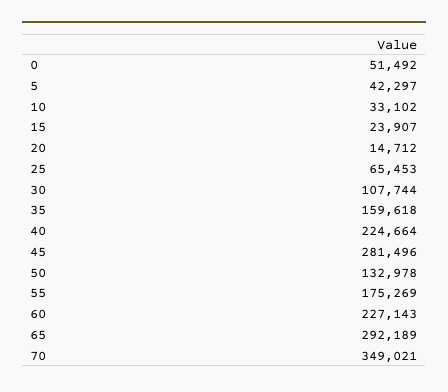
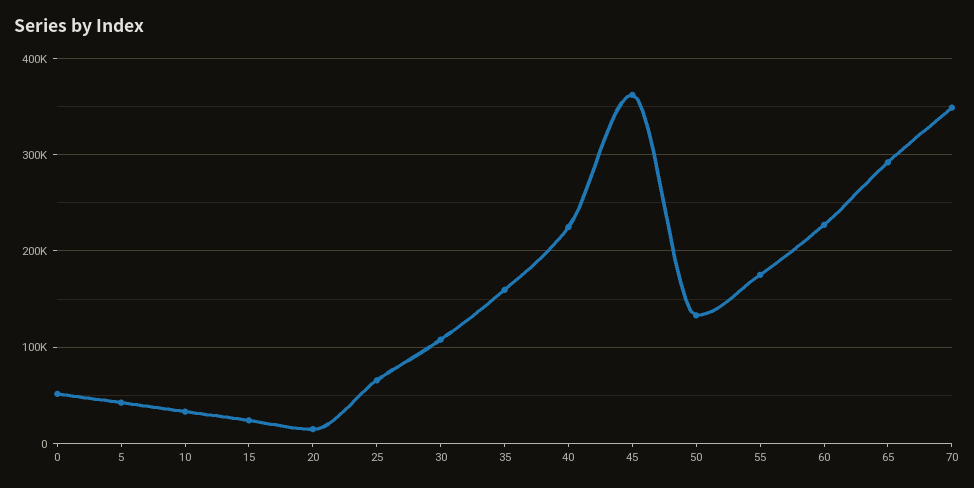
45: 281496 -> 360000

